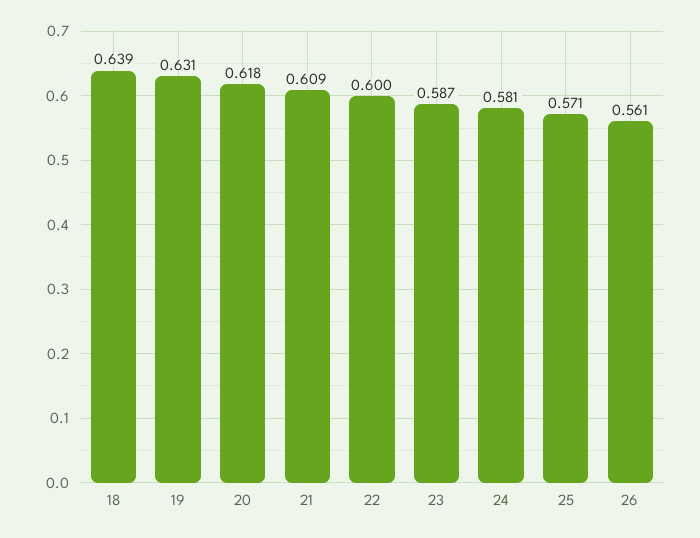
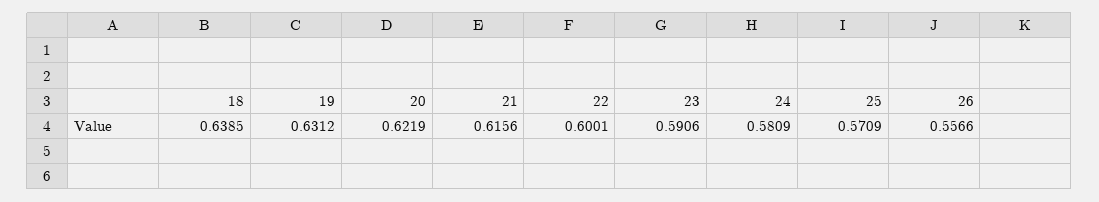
20: 0.618 -> 0.6219
21: 0.609 -> 0.6156
23: 0.587 -> 0.5906
26: 0.561 -> 0.5566

